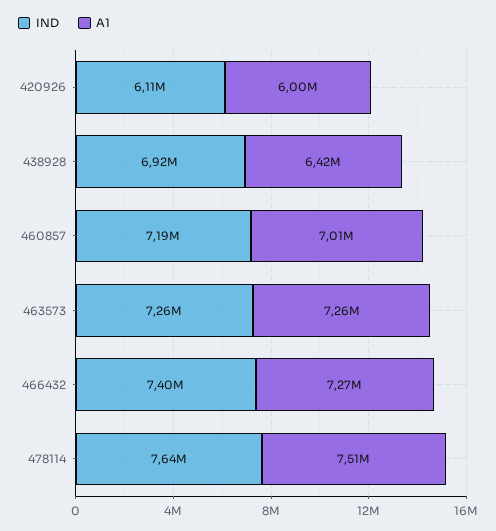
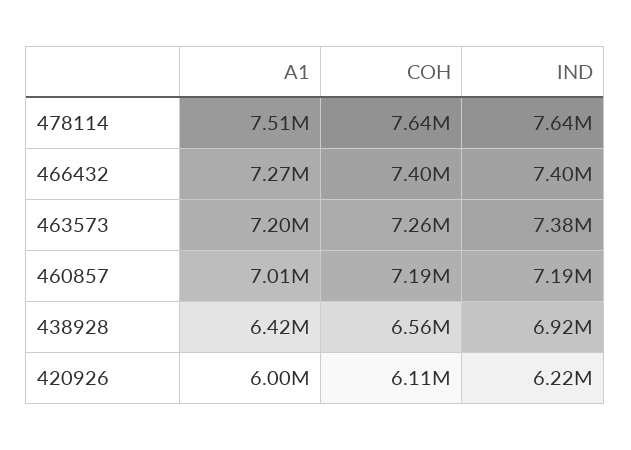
IND, 420926: 6110000 -> 6220000
IND, 463573: 7260000 -> 7380000
A1, 463573: 7260000 -> 7200000
COH, 478114: none -> 7640000
COH, 466432: none -> 7400000
COH, 463573: none -> 7260000
COH, 460857: none -> 7190000
COH, 438928: none -> 6560000
COH, 420926: none -> 6110000

